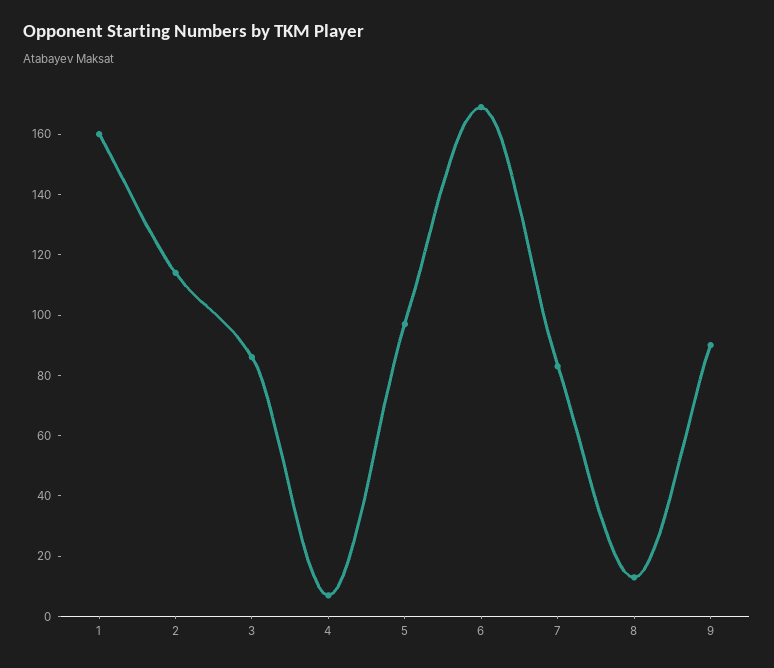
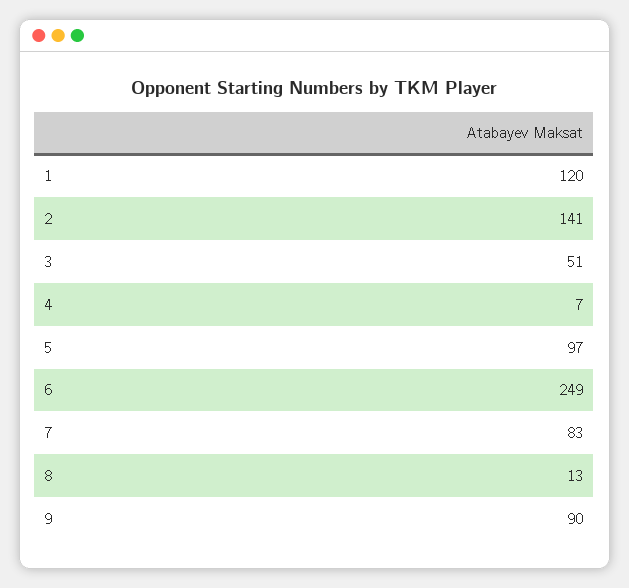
1: 160 -> 120
2: 115 -> 141
3: 85 -> 51
6: 170 -> 249

